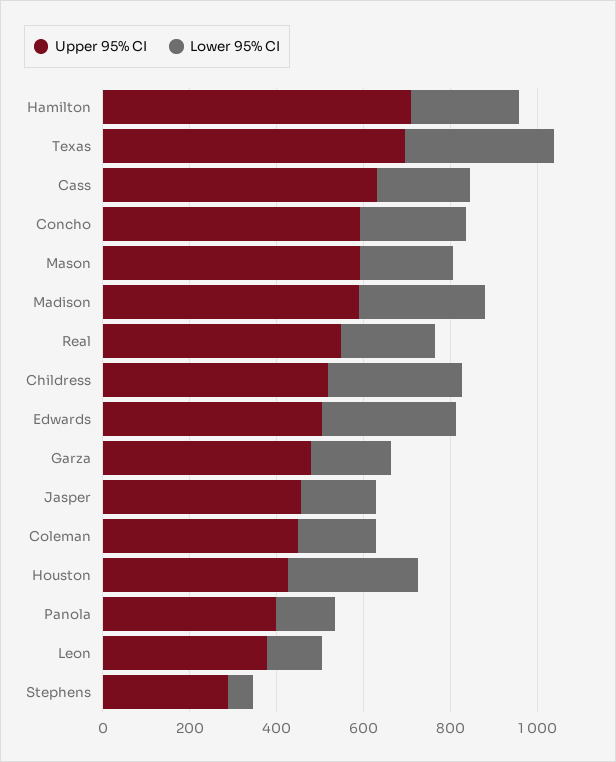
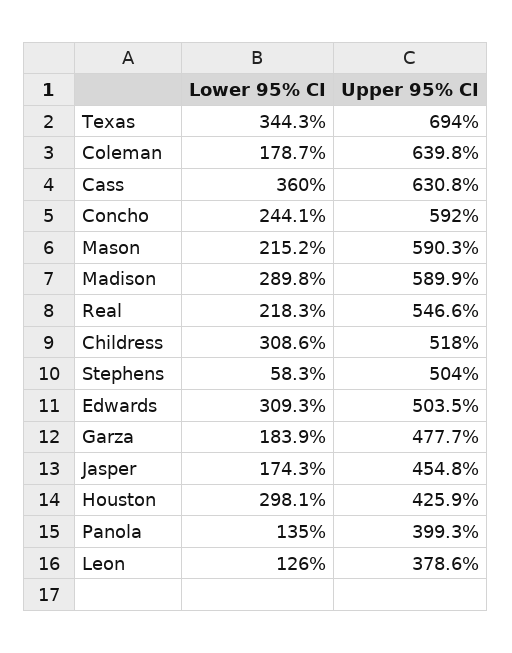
Upper 95% CI, Hamilton: 700 -> none
Lower 95% CI, Hamilton: 250 -> none
Lower 95% CI, Cass: 200 -> 360
Upper 95% CI, Coleman: 450 -> 639.8
Upper 95% CI, Stephens: 300 -> 504

